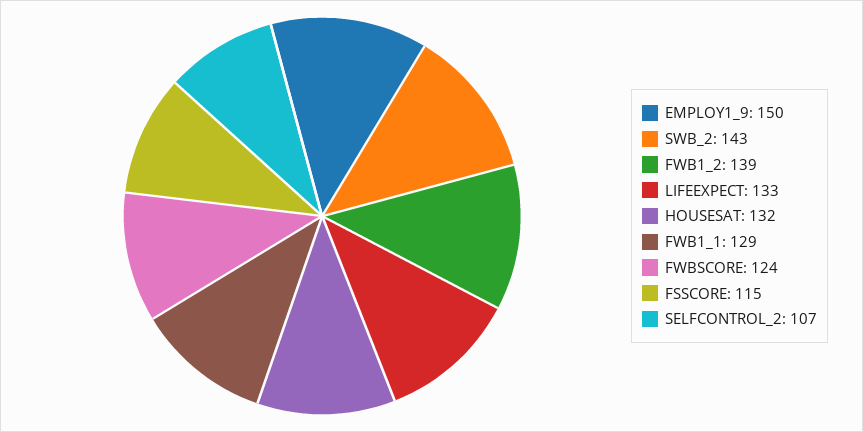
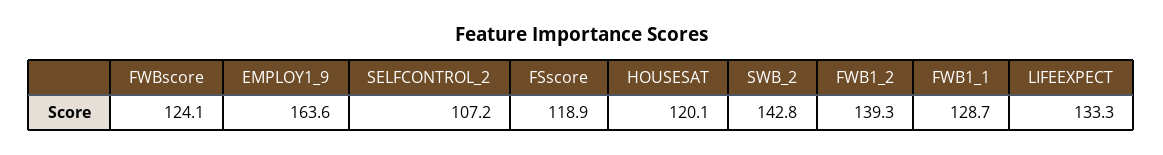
EMPLOY1_9: 150 -> 163.6
HOUSESAT: 132 -> 120.1
FSSCORE: 115 -> 118.9

